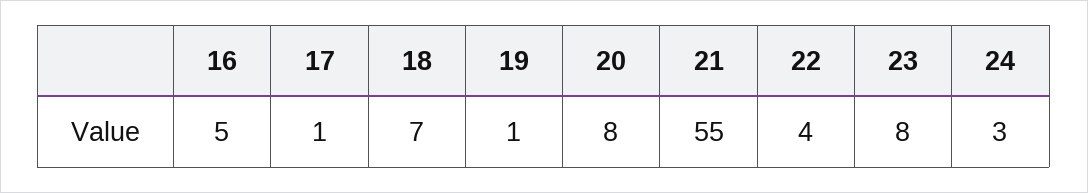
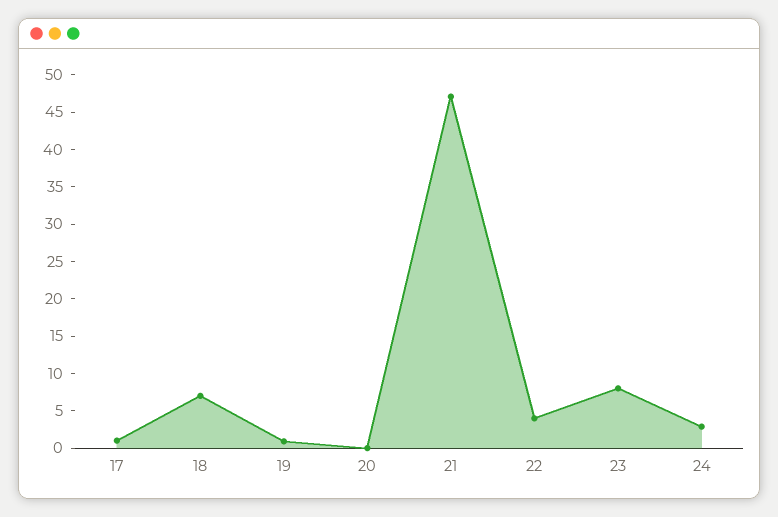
16: 5 -> none
20: 8 -> 0
21: 55 -> 47.5

